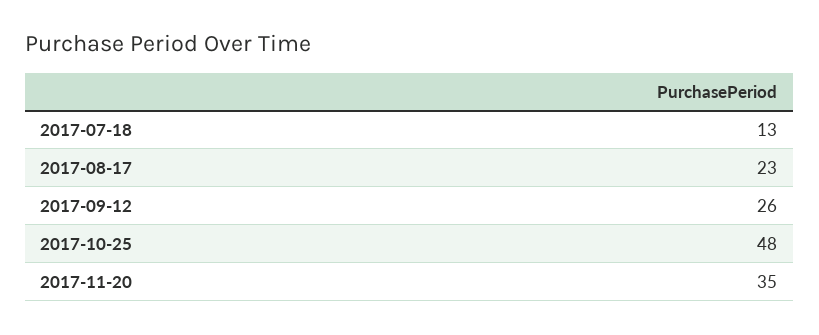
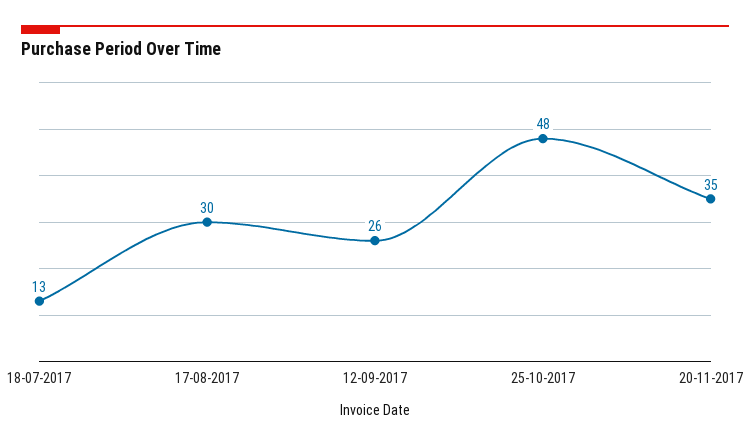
2017-08-17: 23 -> 30

